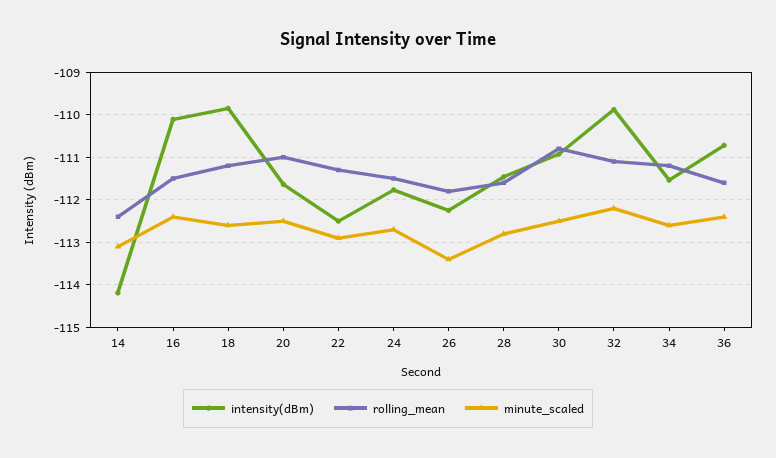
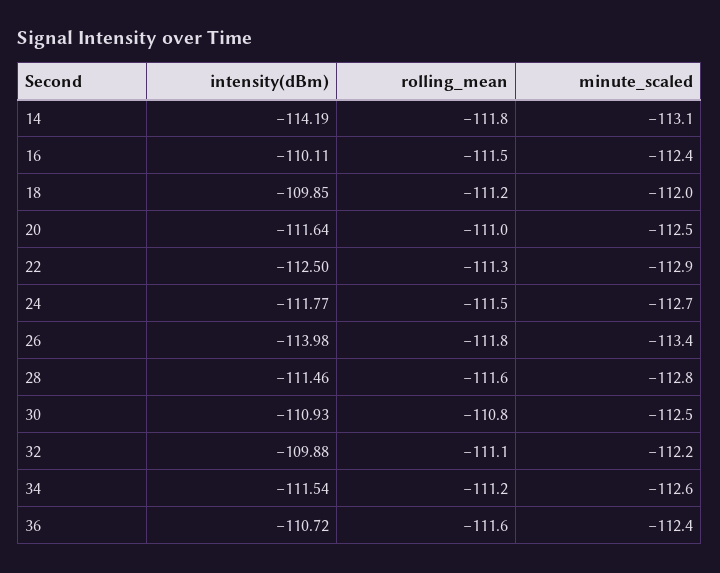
rolling_mean, 14: -112.4 -> -111.8
minute_scaled, 18: -112.6 -> -112
intensity(dBm), 26: -112.2 -> -113.98

